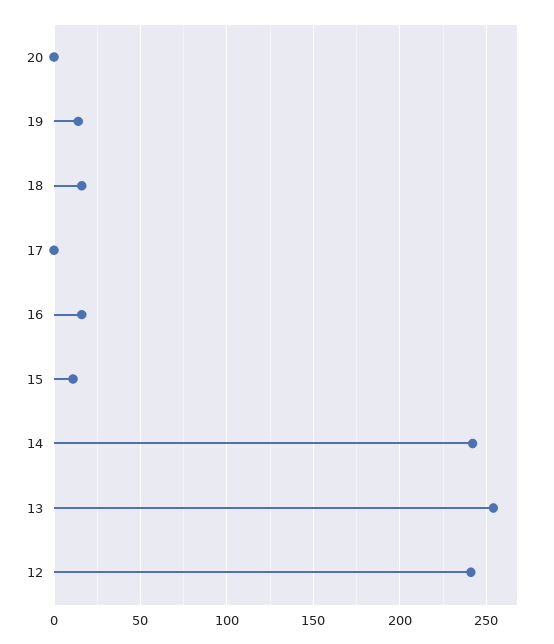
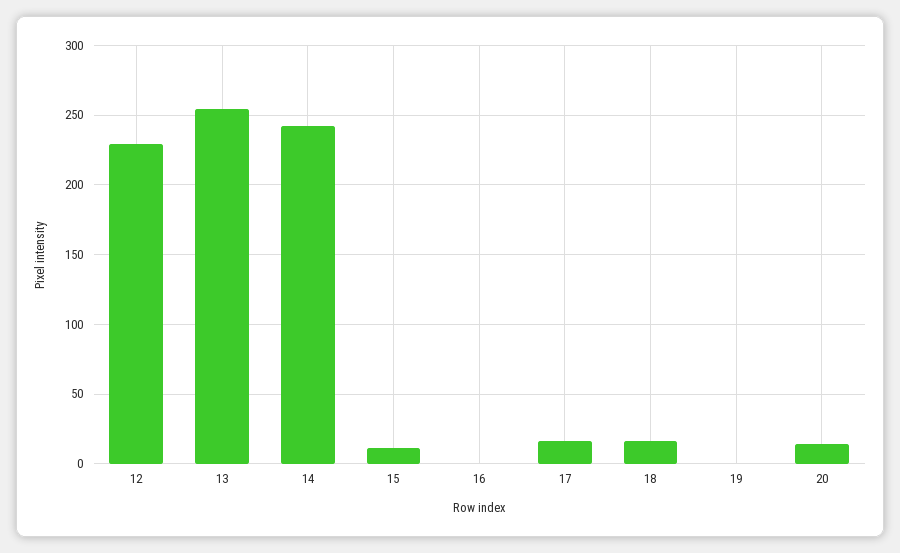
20: 0 -> 15
19: 15 -> 0
17: 0 -> 15
16: 15 -> 0
12: 240 -> 230

